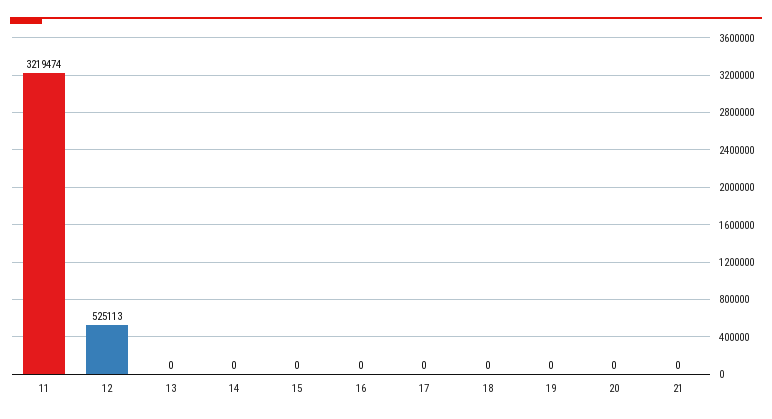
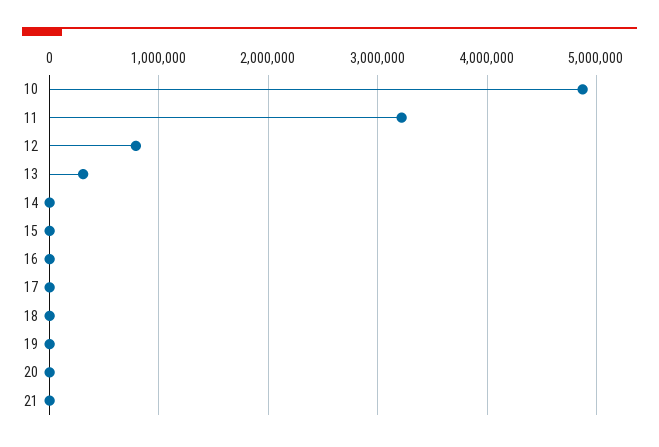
12: 525113 -> 800000
13: 0 -> 300000
10: none -> 4900000

